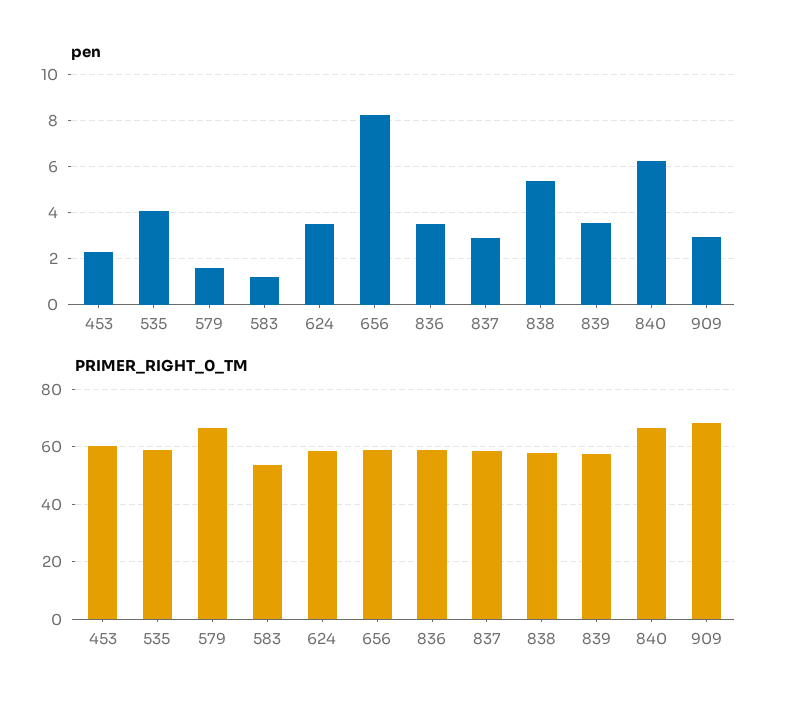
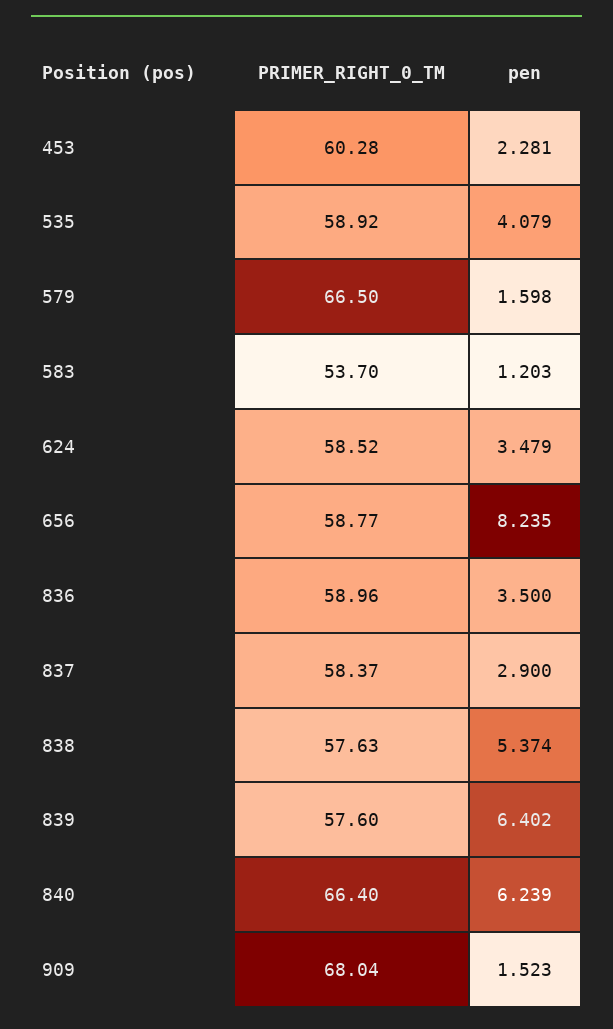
pen, 839: 3.5 -> 6.402
pen, 909: 3 -> 1.523

